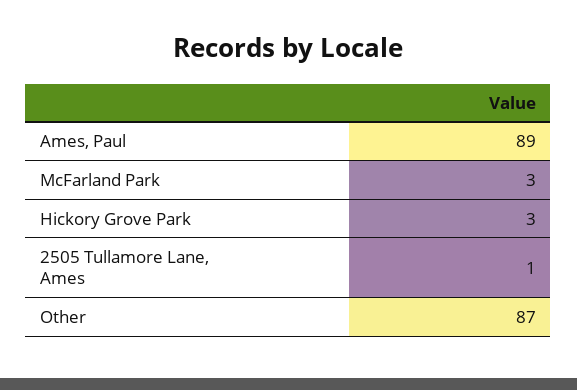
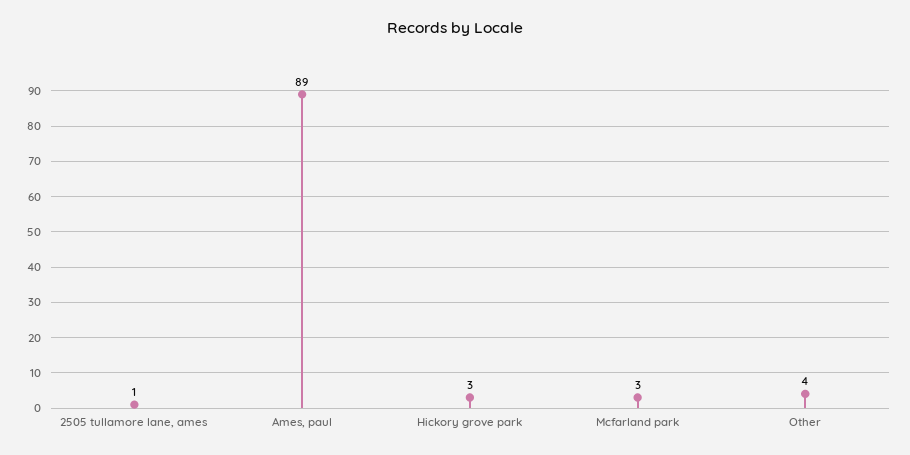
Other: 87 -> 4

